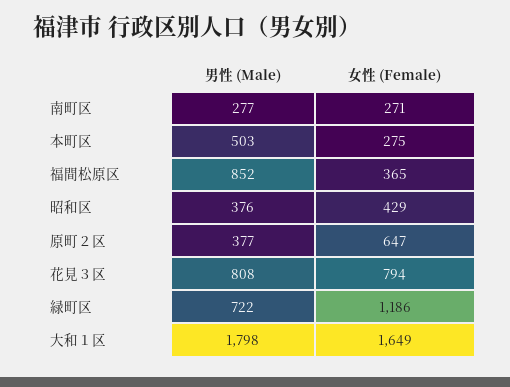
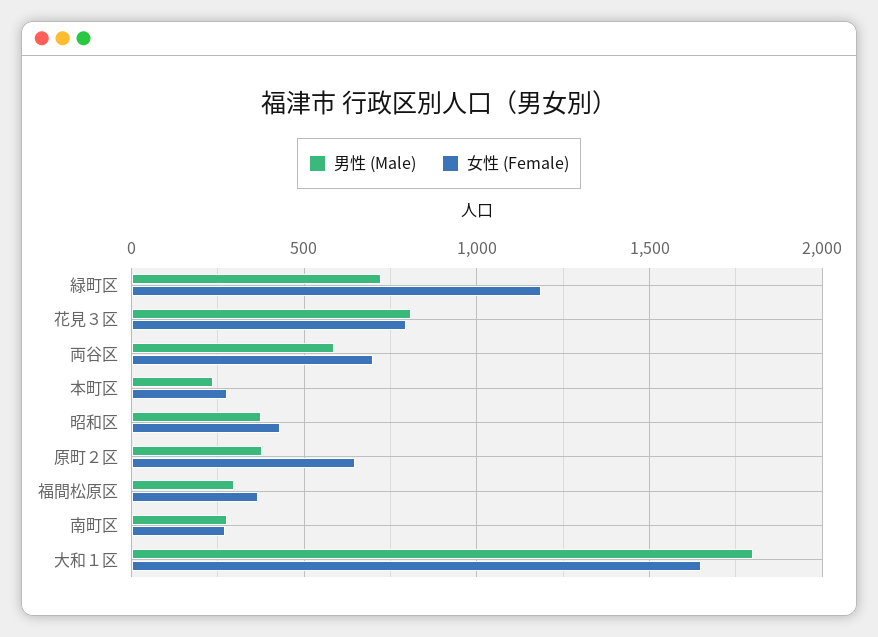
男性 (Male), 本町区: 503 -> 250
男性 (Male), 福間松原区: 852 -> 300
男性 (Male), 両谷区: none -> 600
女性 (Female), 両谷区: none -> 700

